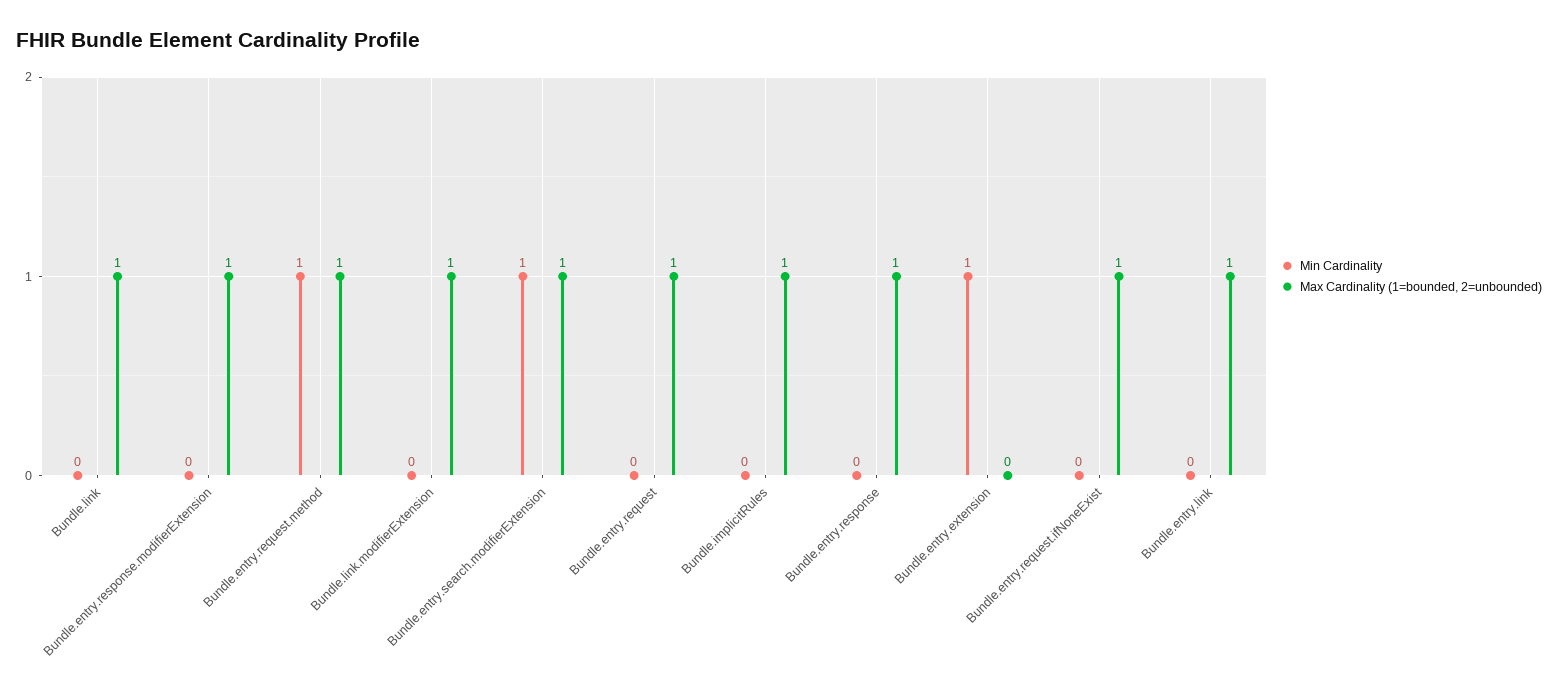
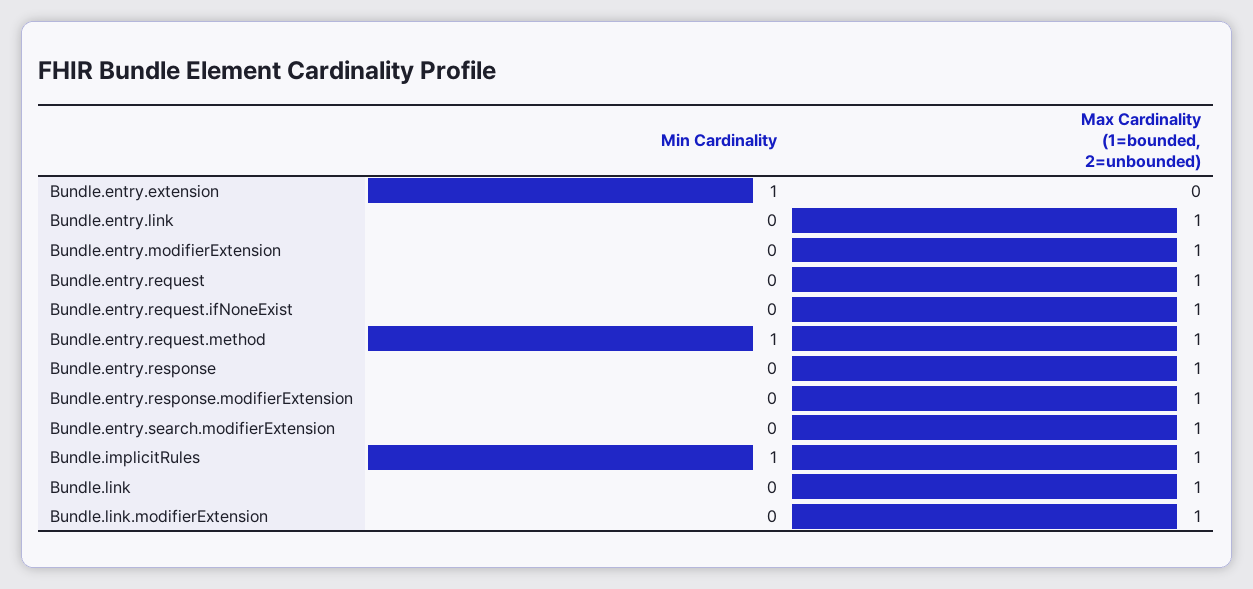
Min Cardinality, Bundle.entry.search.modifierExtension: 1 -> 0
Min Cardinality, Bundle.implicitRules: 0 -> 1
Min Cardinality, Bundle.entry.modifierExtension: none -> 0
Max Cardinality (1=bounded, 2=unbounded), Bundle.entry.modifierExtension: none -> 1

